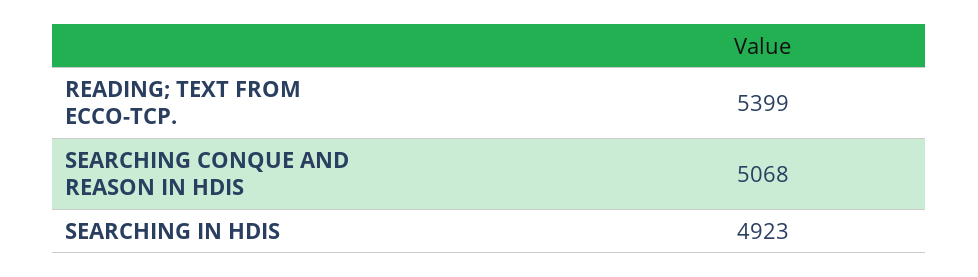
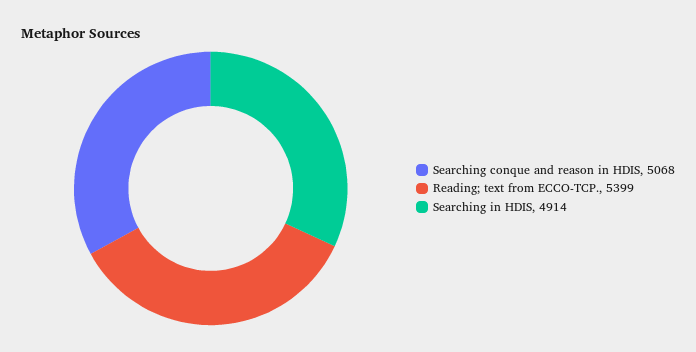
SEARCHING IN HDIS: 4923 -> 4914

